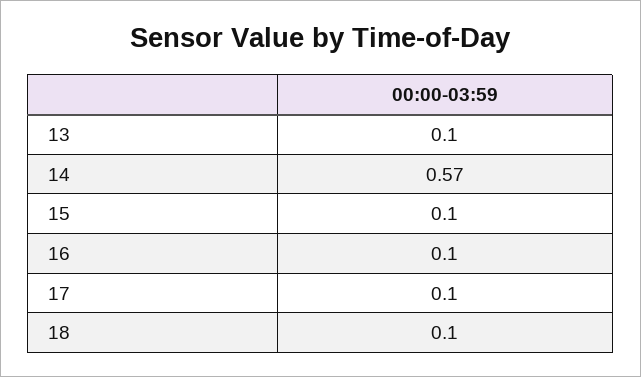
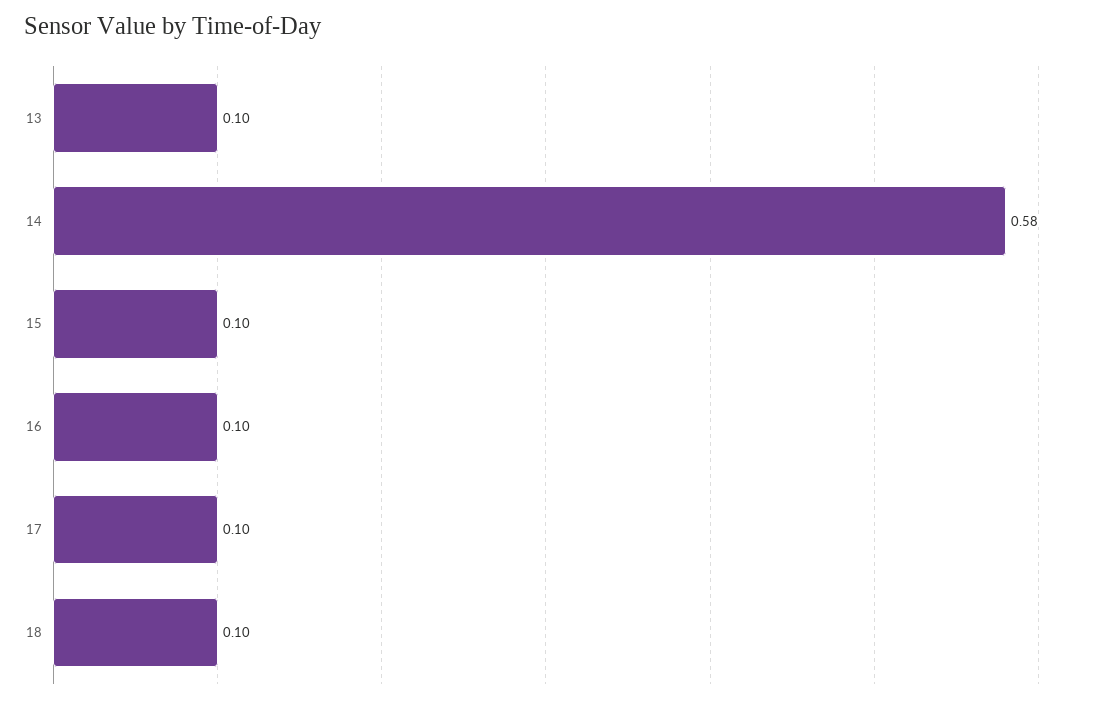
14: 0.57 -> 0.58

